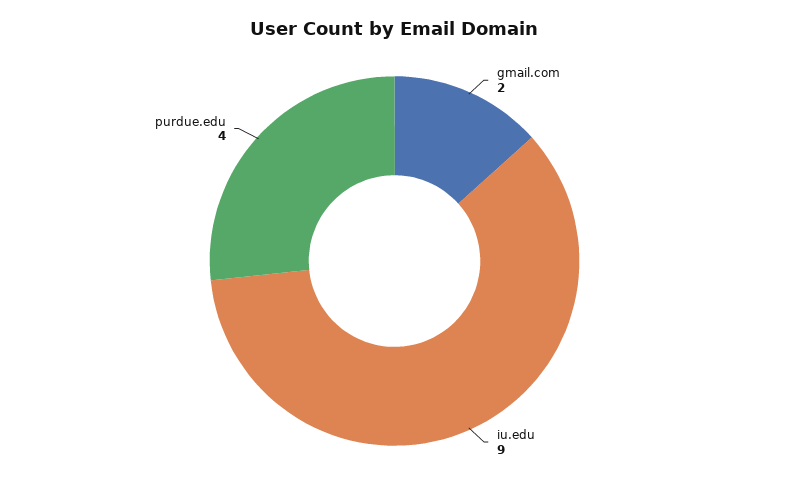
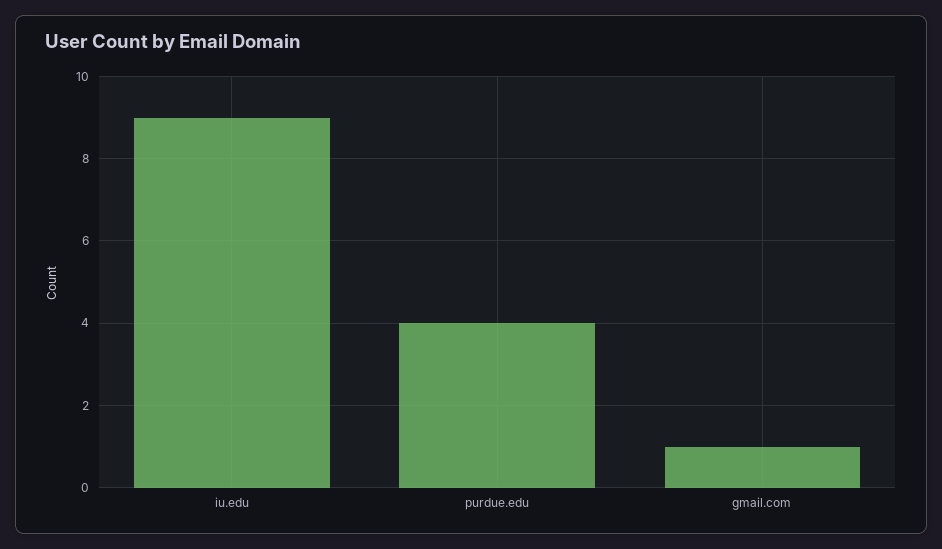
gmail.com: 2 -> 1

